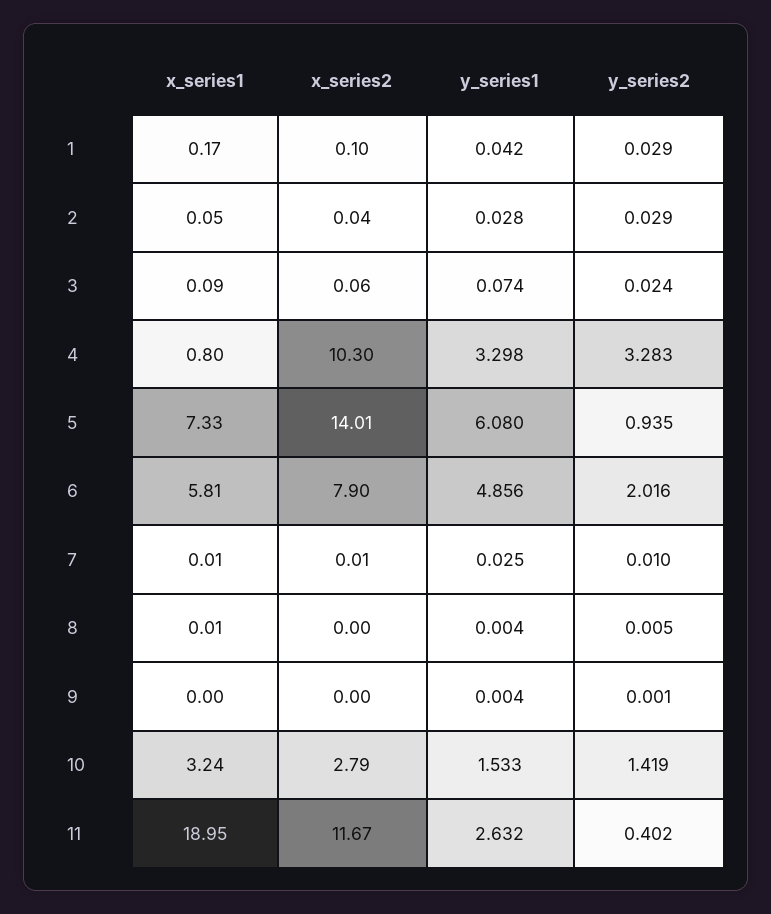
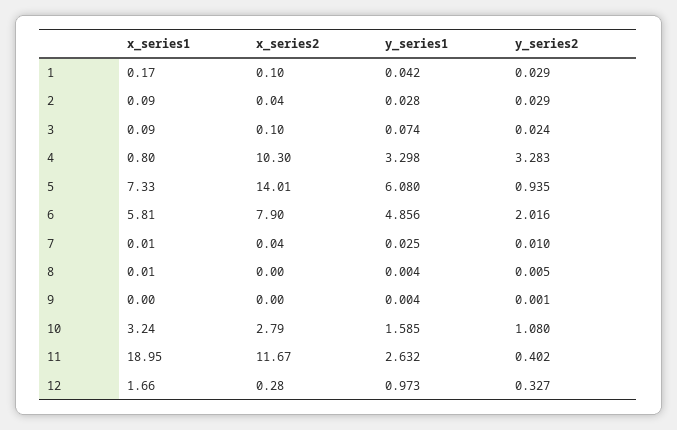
x_series1, 2: 0.05 -> 0.09
x_series2, 3: 0.06 -> 0.1
x_series2, 7: 0.01 -> 0.04
y_series1, 10: 1.533 -> 1.585
y_series2, 10: 1.419 -> 1.08
x_series1, 12: none -> 1.66
x_series2, 12: none -> 0.28
y_series1, 12: none -> 0.973
y_series2, 12: none -> 0.327

